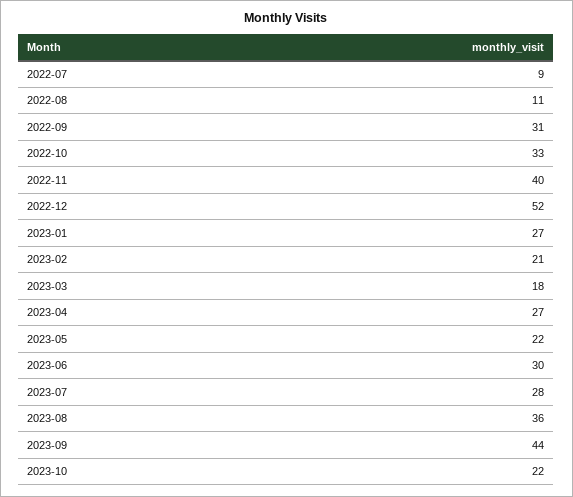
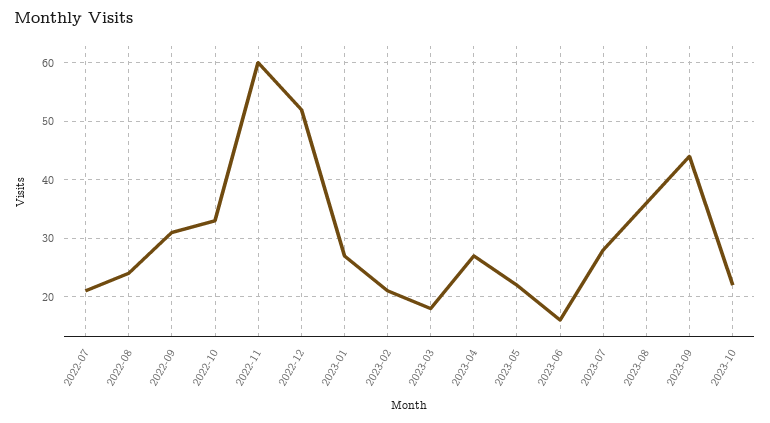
2022-07: 9 -> 20
2022-08: 11 -> 25
2022-11: 40 -> 60
2023-06: 30 -> 15

